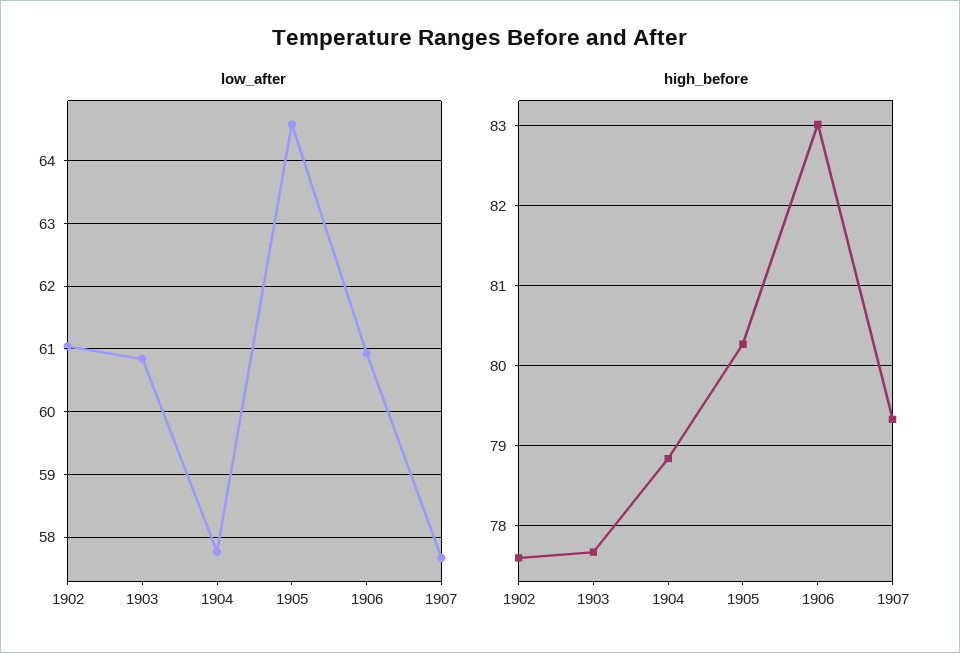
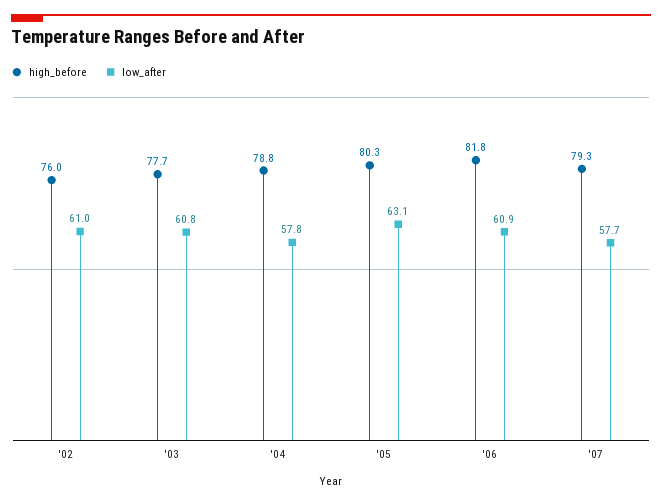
low_after, 1905: 64.6 -> 63.1
high_before, 1902: 77.6 -> 76
high_before, 1906: 83 -> 81.8

